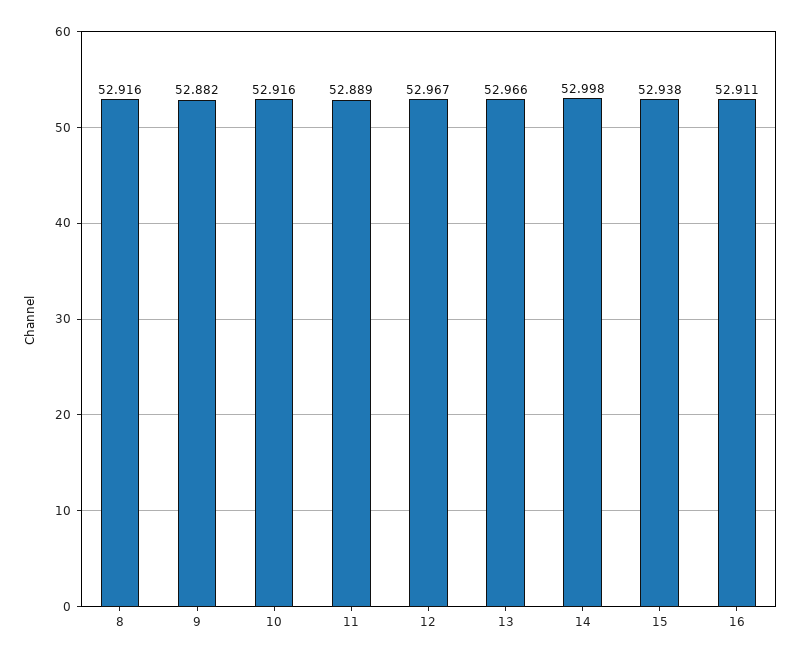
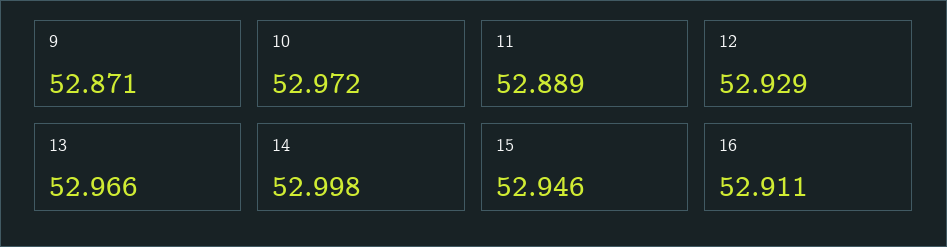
8: 52.916 -> none
9: 52.882 -> 52.871
10: 52.916 -> 52.972
12: 52.967 -> 52.929
15: 52.938 -> 52.946

